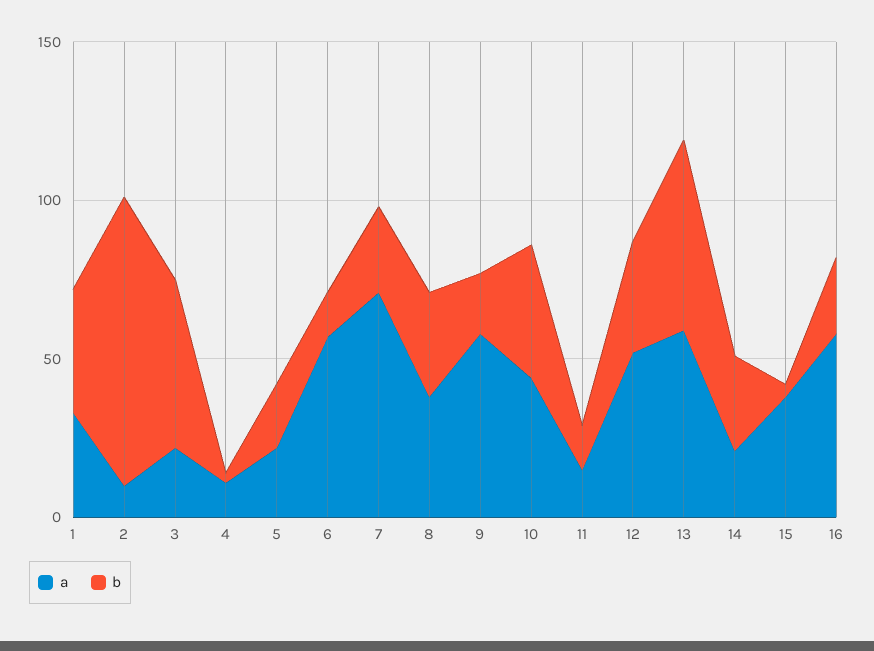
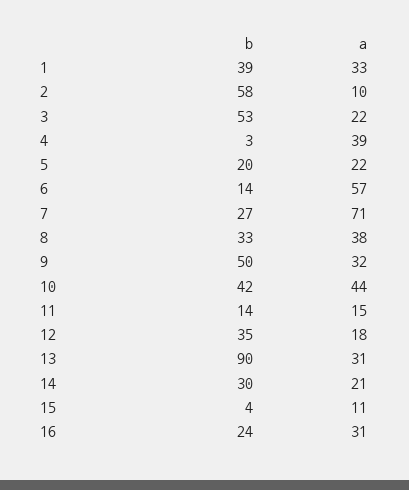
b, 2: 90 -> 58
a, 4: 10 -> 39
a, 9: 60 -> 32
b, 9: 20 -> 50
a, 12: 50 -> 18
a, 13: 60 -> 31
b, 13: 60 -> 90
a, 15: 40 -> 11
a, 16: 60 -> 31

